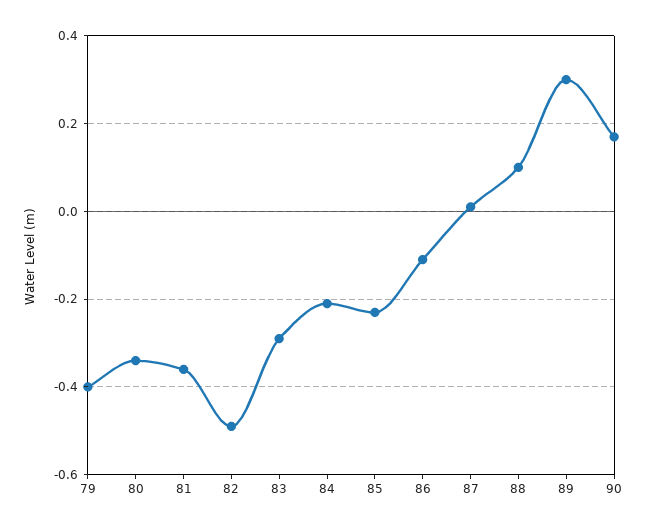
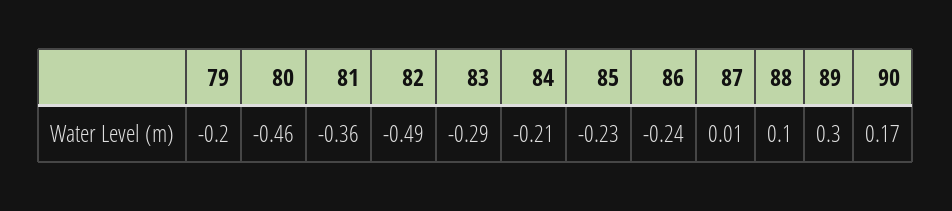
79: -0.4 -> -0.2
80: -0.35 -> -0.46
86: -0.1 -> -0.24

